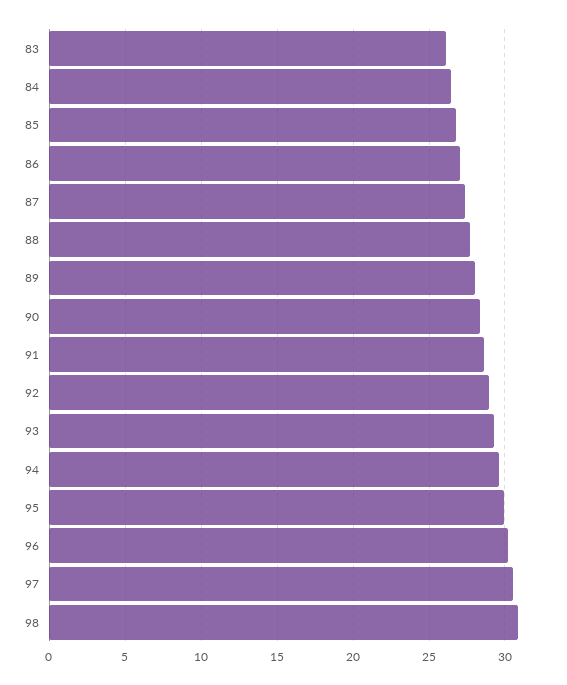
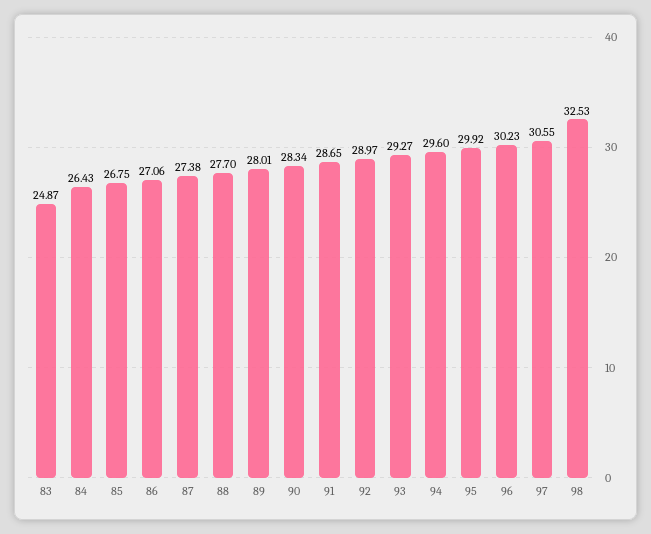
83: 26 -> 24.87
98: 31 -> 32.53

